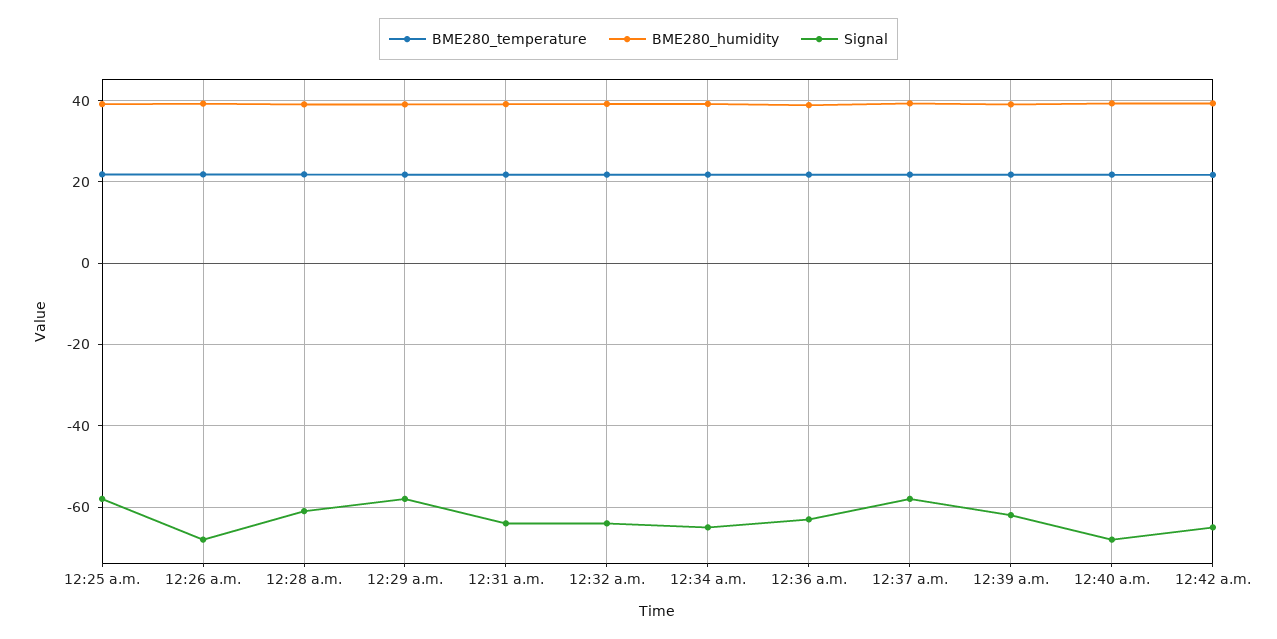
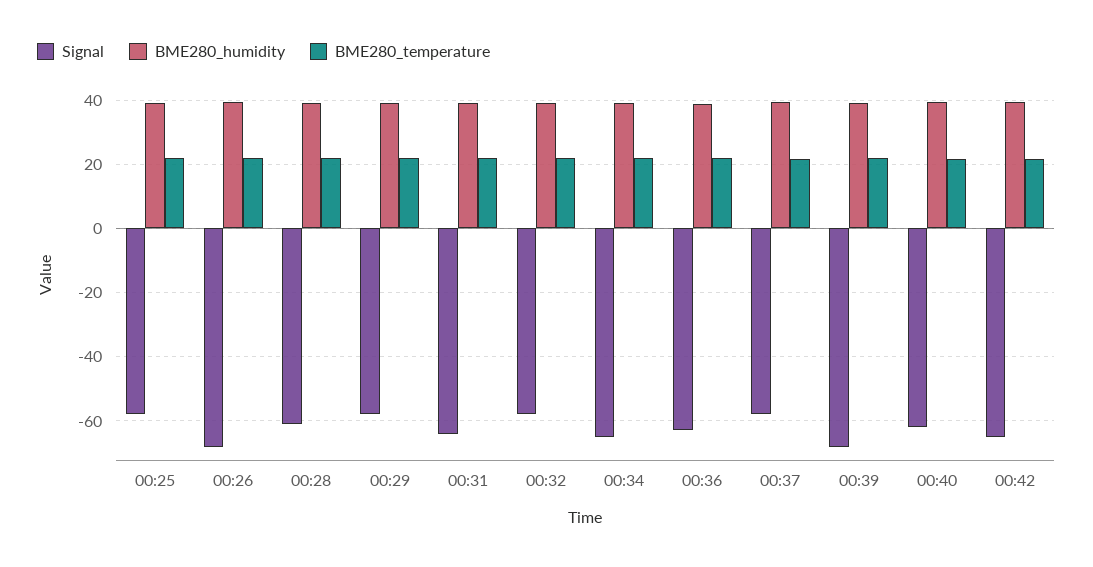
Signal, 12:32 a.m.: -64 -> -58
Signal, 12:39 a.m.: -62 -> -68
Signal, 12:40 a.m.: -68 -> -62

